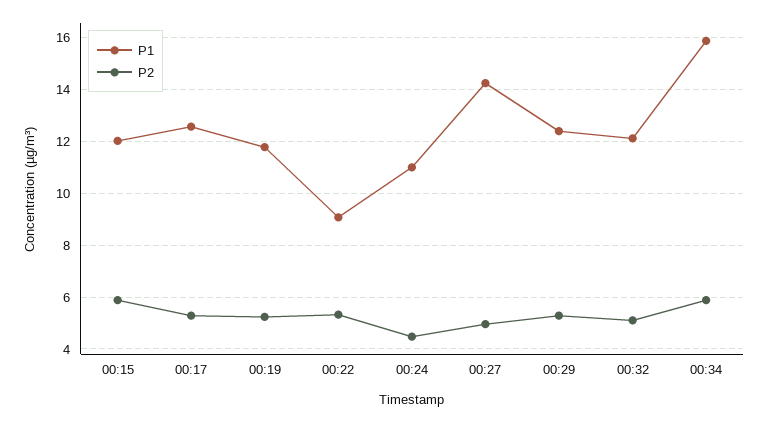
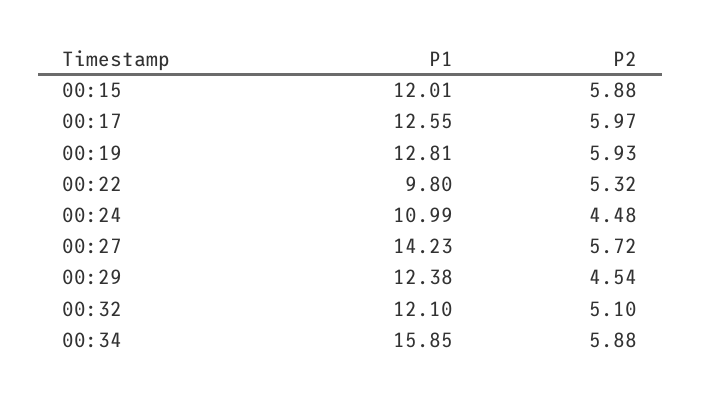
P2, 00:17: 5.25 -> 5.97
P1, 00:19: 11.75 -> 12.81
P2, 00:19: 5.25 -> 5.93
P1, 00:22: 9 -> 9.8
P2, 00:27: 5 -> 5.72
P2, 00:29: 5.25 -> 4.54

